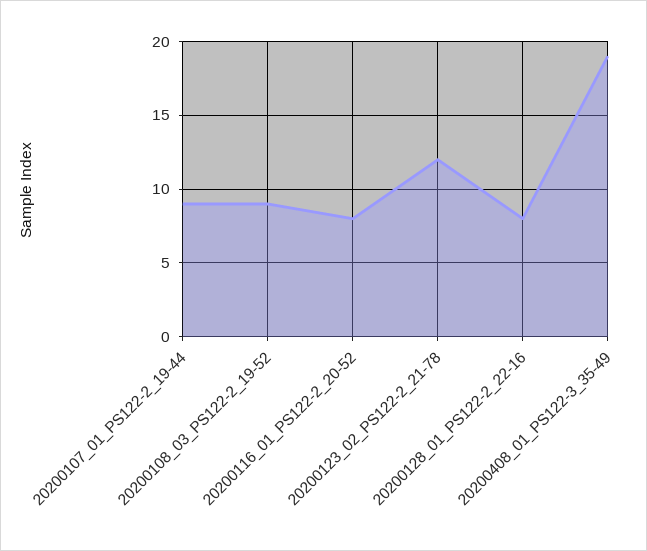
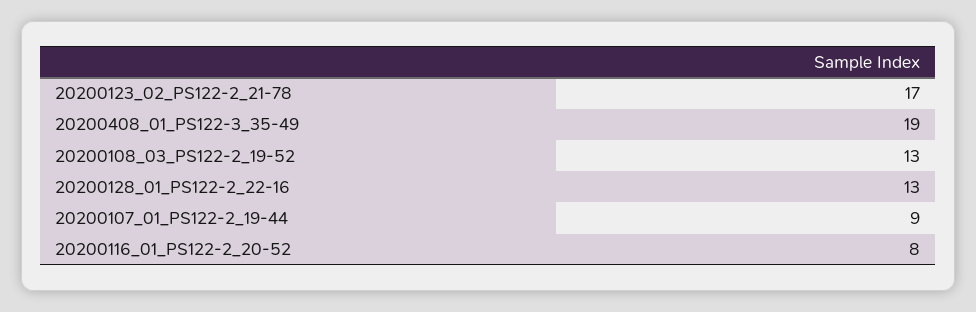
20200108_03_PS122-2_19-52: 9 -> 13
20200123_02_PS122-2_21-78: 12 -> 17
20200128_01_PS122-2_22-16: 8 -> 13

